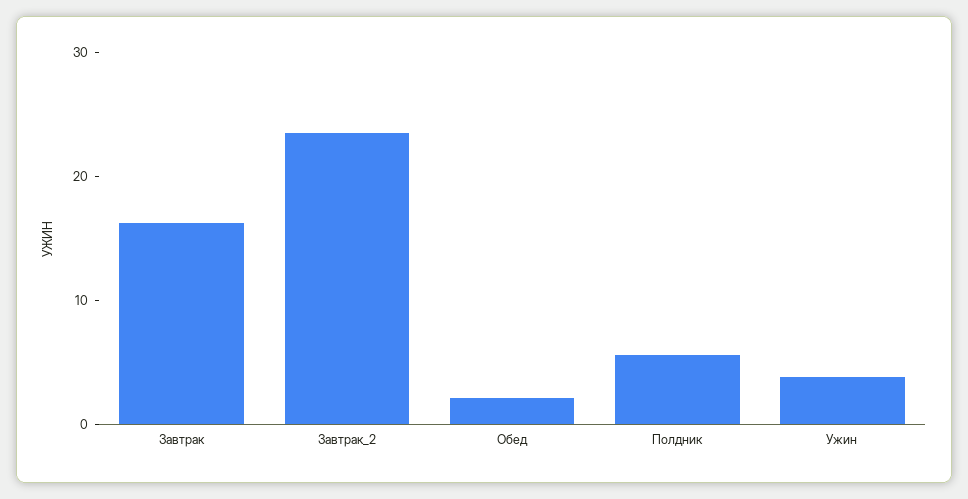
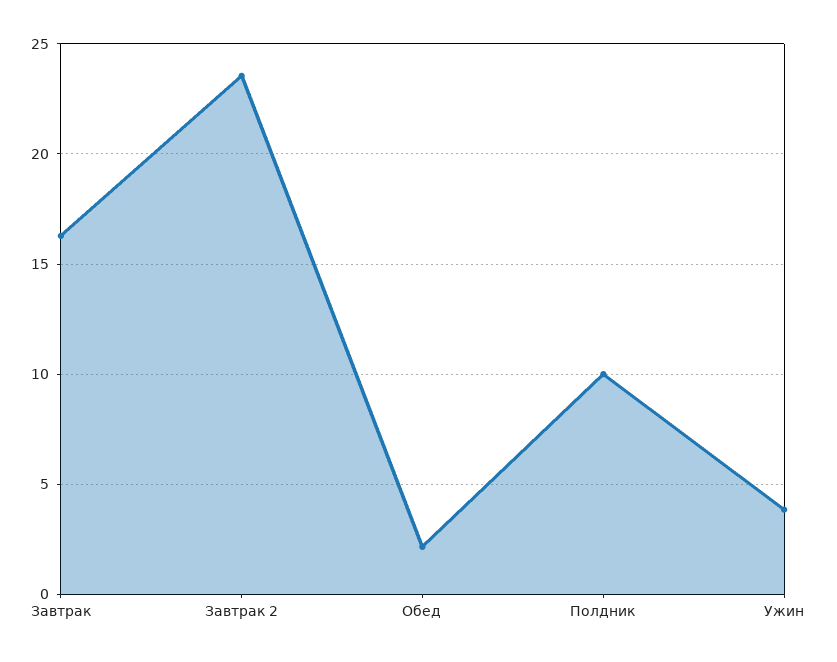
Полдник: 6 -> 10

